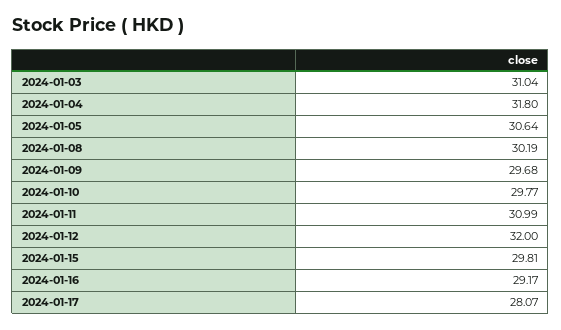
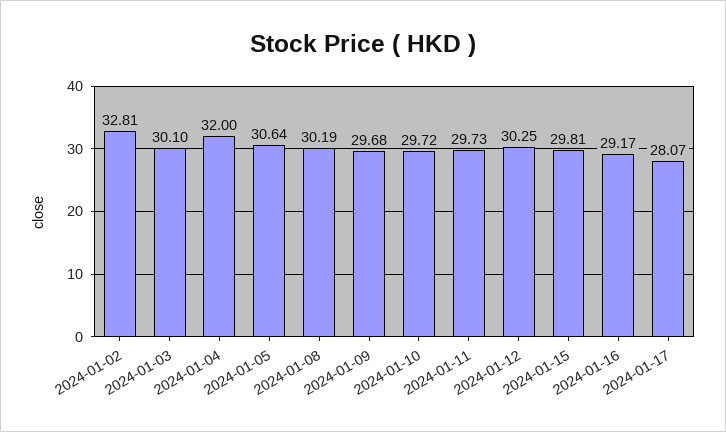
2024-01-03: 31.04 -> 30.1
2024-01-04: 31.8 -> 32
2024-01-10: 29.77 -> 29.72
2024-01-11: 30.99 -> 29.73
2024-01-12: 32 -> 30.25
2024-01-02: none -> 32.81

